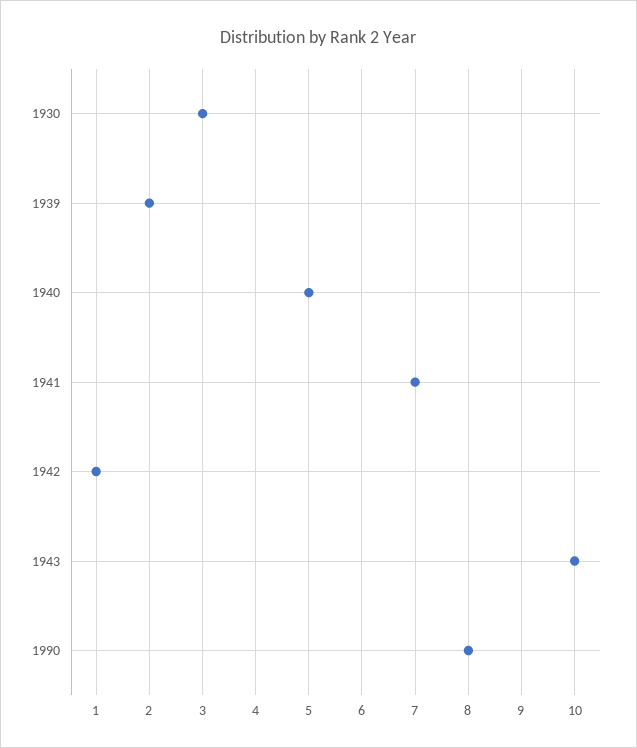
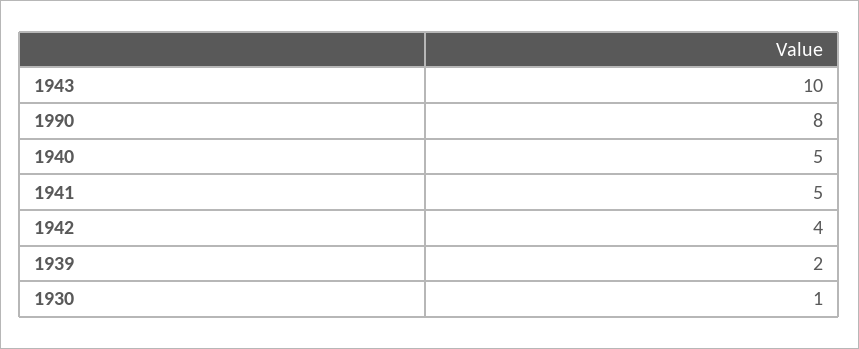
1930: 3 -> 1
1941: 7 -> 5
1942: 1 -> 4

